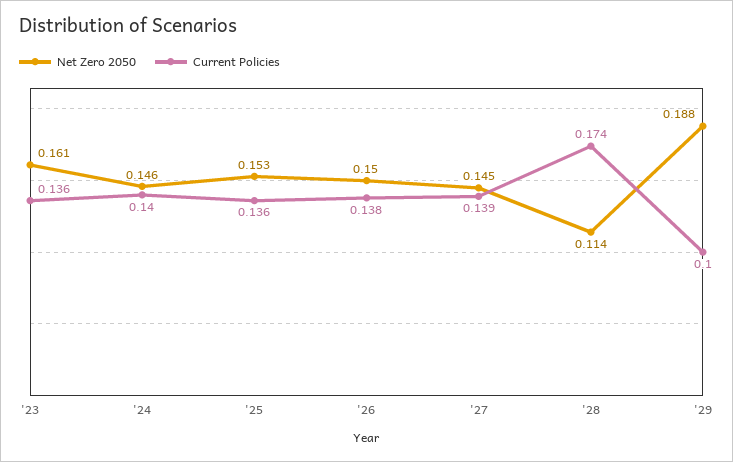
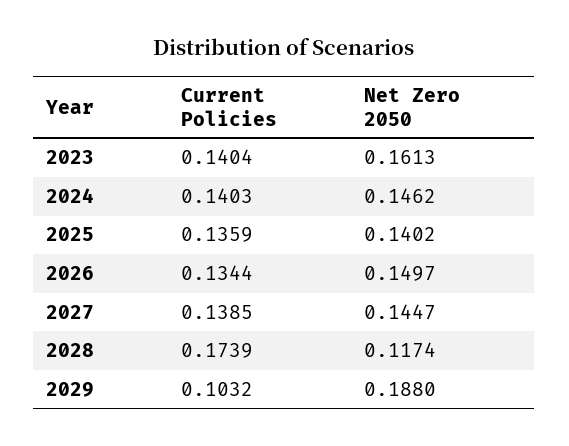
Current Policies, '23: 0.136 -> 0.1404
Net Zero 2050, '25: 0.153 -> 0.1402
Current Policies, '26: 0.138 -> 0.1344
Net Zero 2050, '28: 0.114 -> 0.1174
Current Policies, '29: 0.1 -> 0.1032

